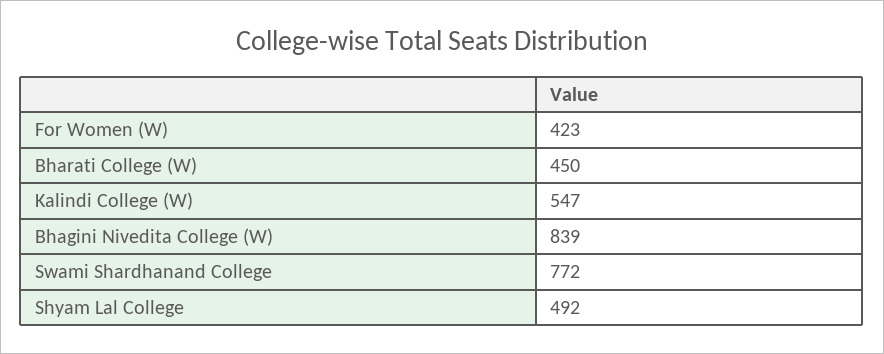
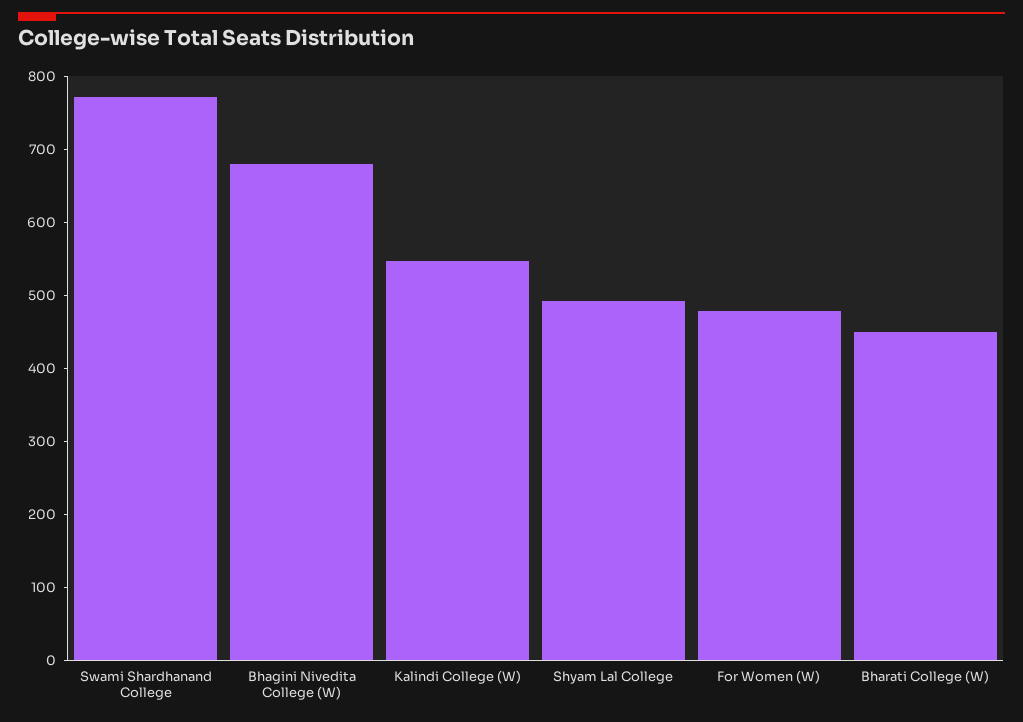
For Women (W): 423 -> 480
Bhagini Nivedita College (W): 839 -> 680

